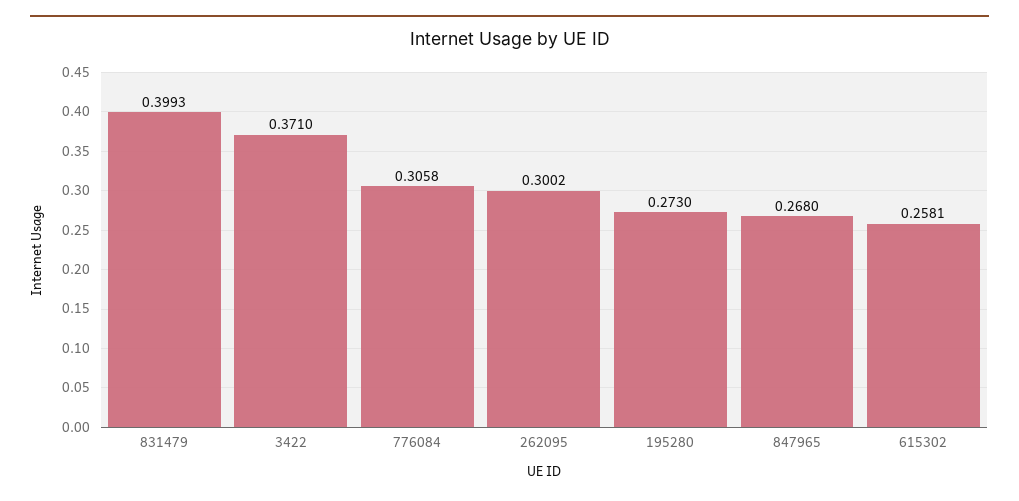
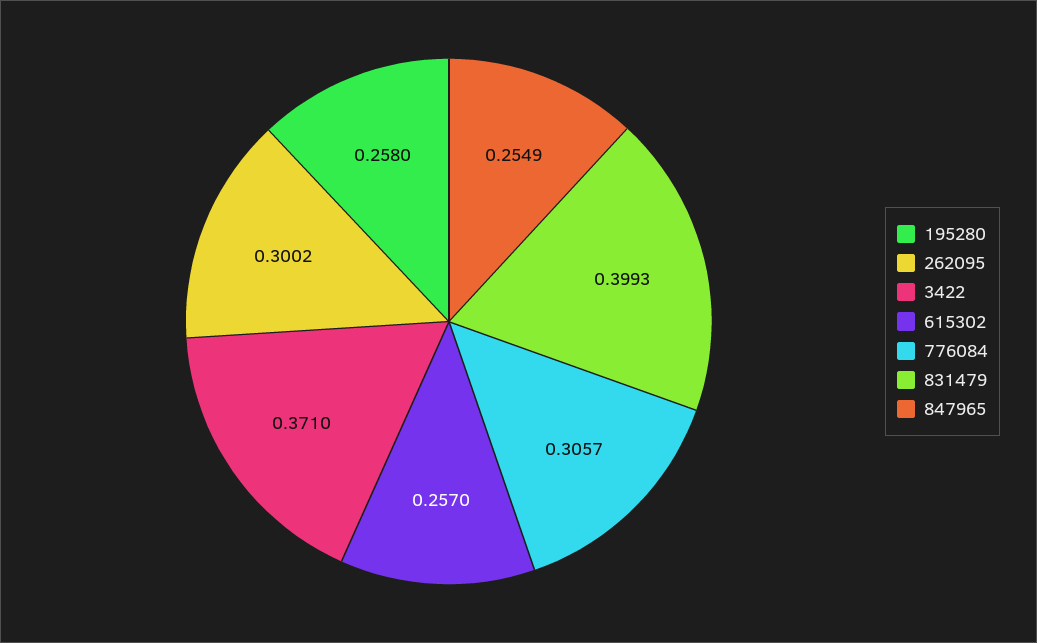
776084: 0.3058 -> 0.3057
195280: 0.273 -> 0.258
847965: 0.268 -> 0.2549
615302: 0.2581 -> 0.257

